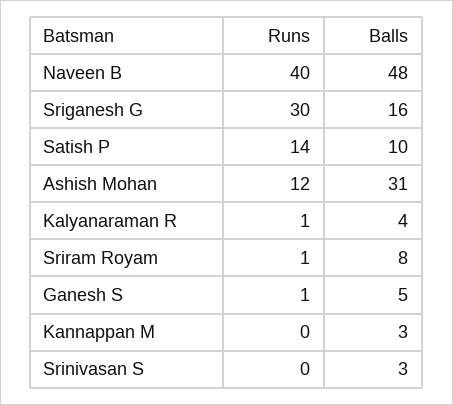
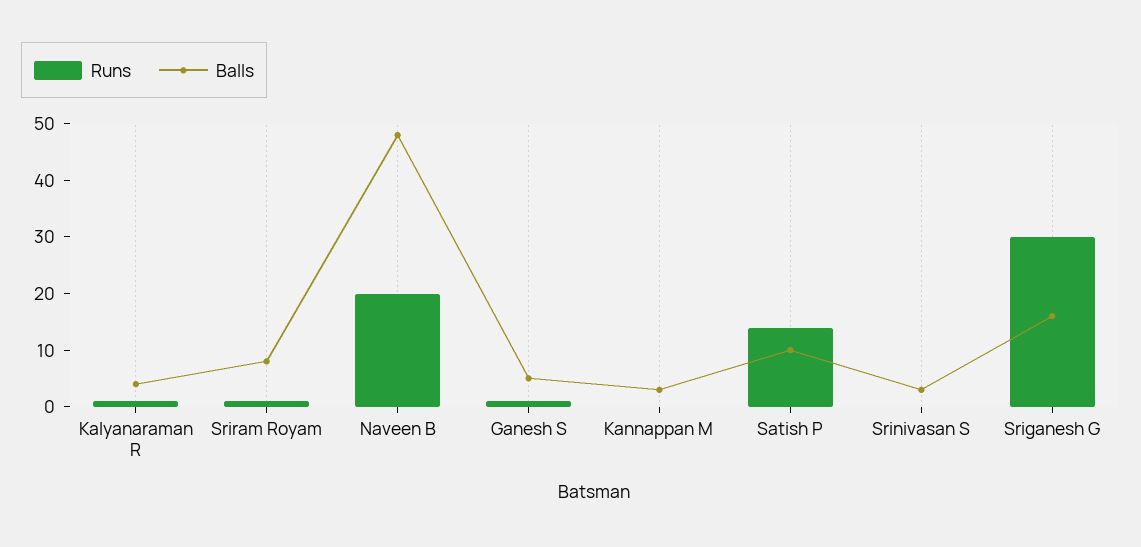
Runs, Naveen B: 40 -> 20
Runs, Ashish Mohan: 12 -> none
Balls, Ashish Mohan: 31 -> none

